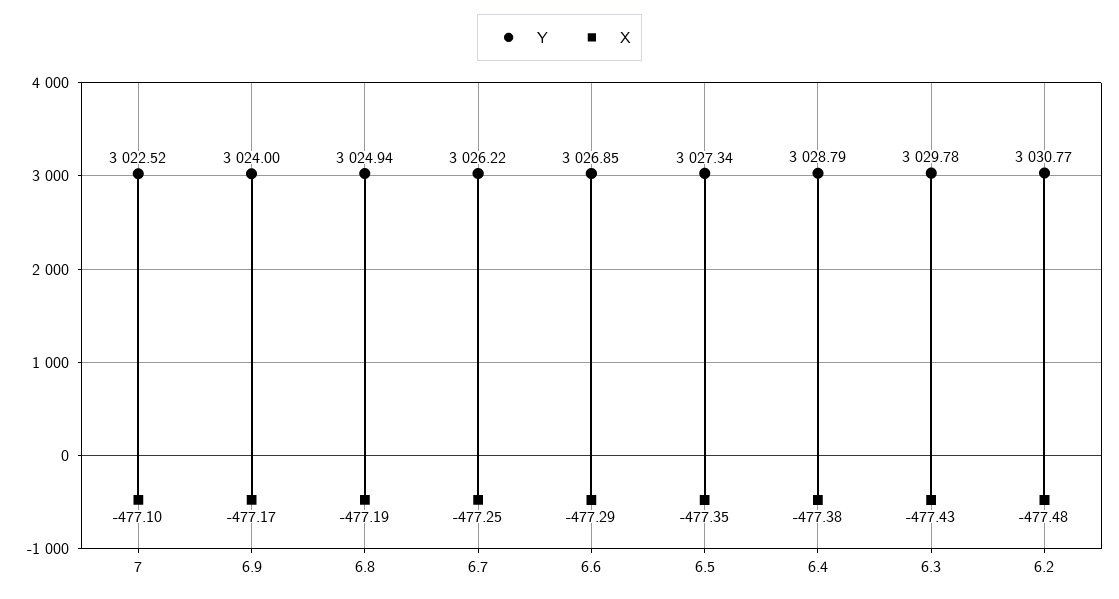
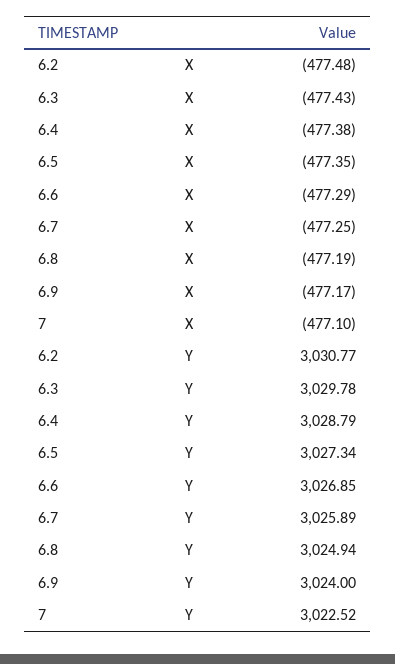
Y, 6.7: 3026.22 -> 3025.89

